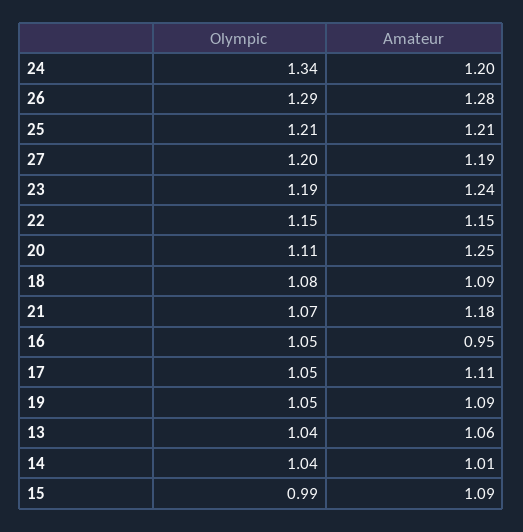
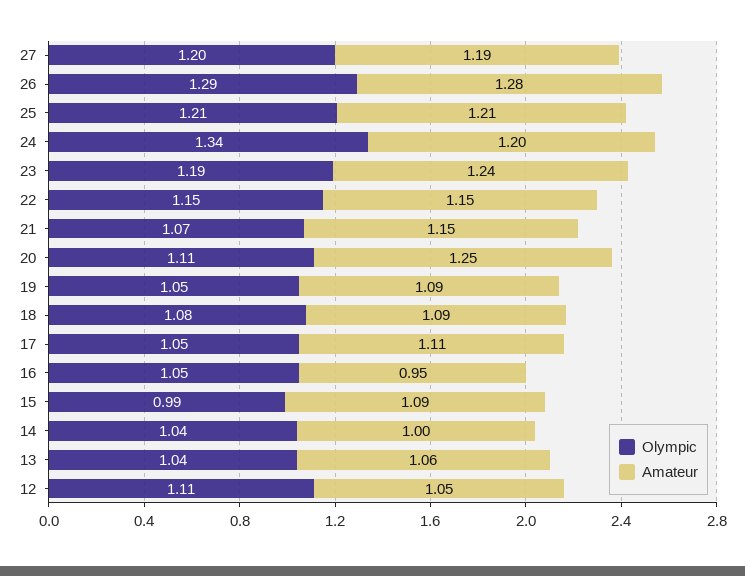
Amateur, 21: 1.18 -> 1.15
Amateur, 14: 1.01 -> 1
Olympic, 12: none -> 1.11
Amateur, 12: none -> 1.05

